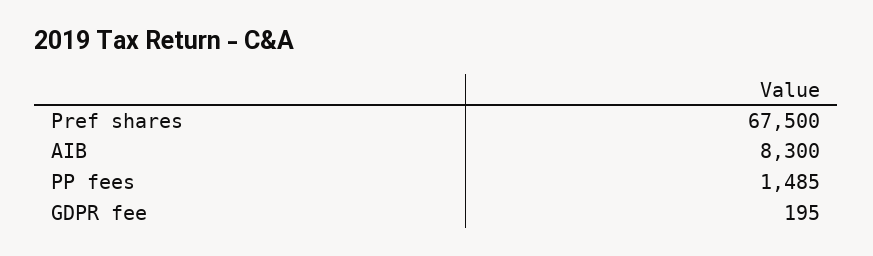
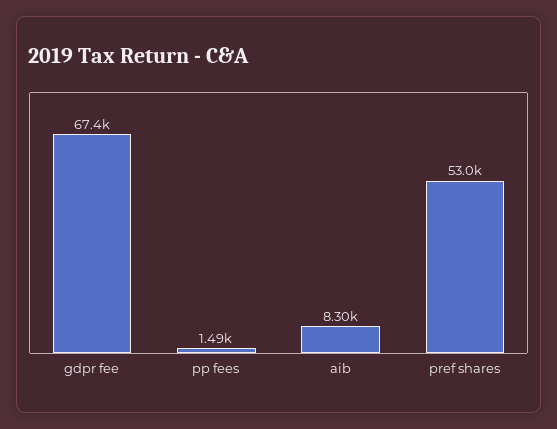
Pref shares: 67500 -> 53000
GDPR fee: 195 -> 67400

